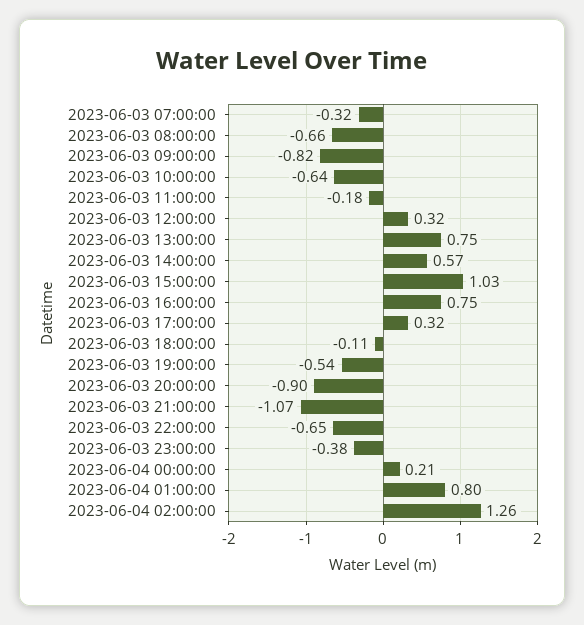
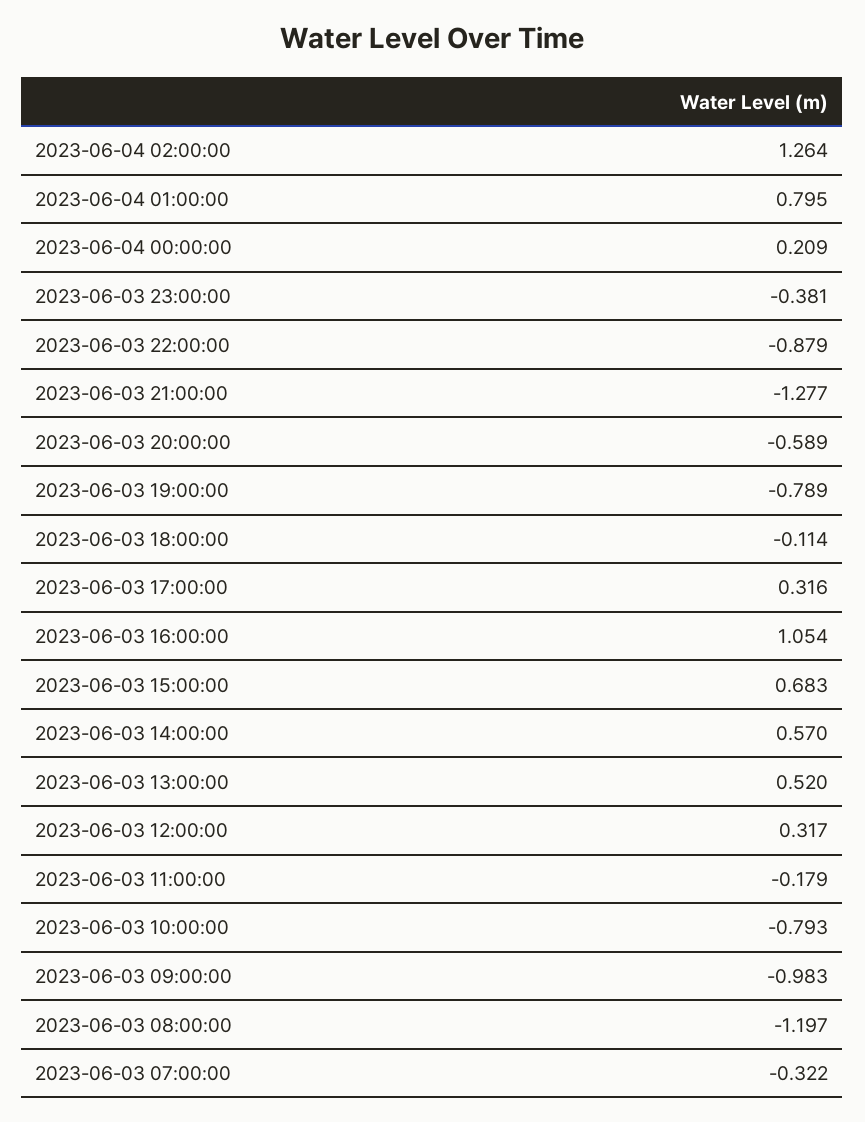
2023-06-03 08:00:00: -0.66 -> -1.197
2023-06-03 09:00:00: -0.82 -> -0.983
2023-06-03 10:00:00: -0.64 -> -0.793
2023-06-03 13:00:00: 0.75 -> 0.52
2023-06-03 15:00:00: 1.03 -> 0.683
2023-06-03 16:00:00: 0.75 -> 1.054
2023-06-03 19:00:00: -0.54 -> -0.789
2023-06-03 20:00:00: -0.9 -> -0.589
2023-06-03 21:00:00: -1.07 -> -1.277
2023-06-03 22:00:00: -0.65 -> -0.879

